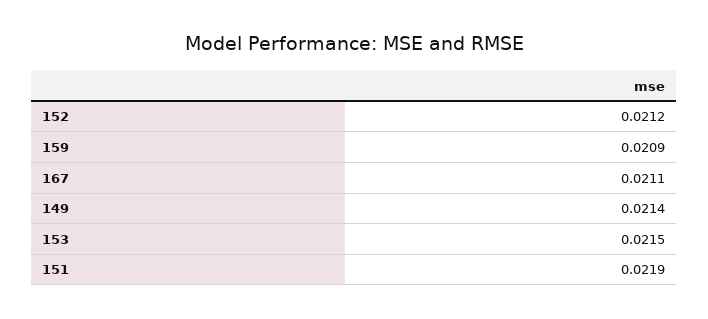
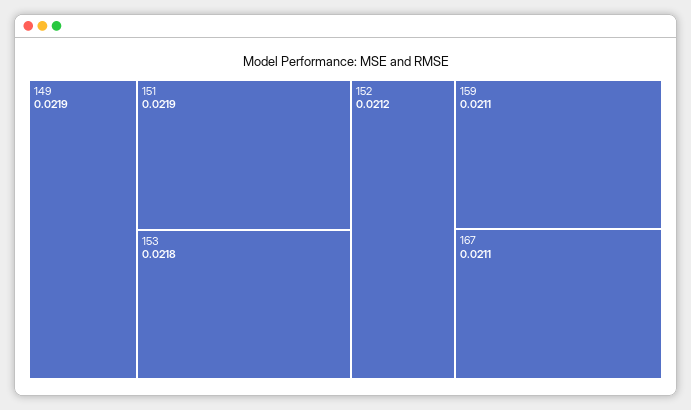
159: 0.0209 -> 0.0211
149: 0.0214 -> 0.0219
153: 0.0215 -> 0.0218

